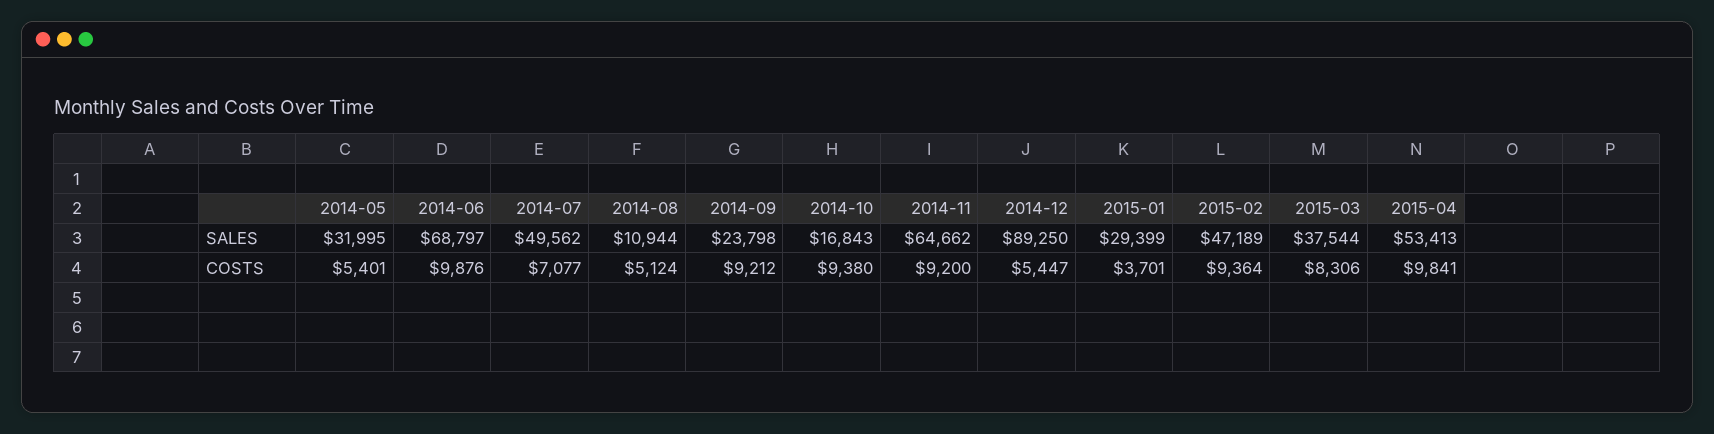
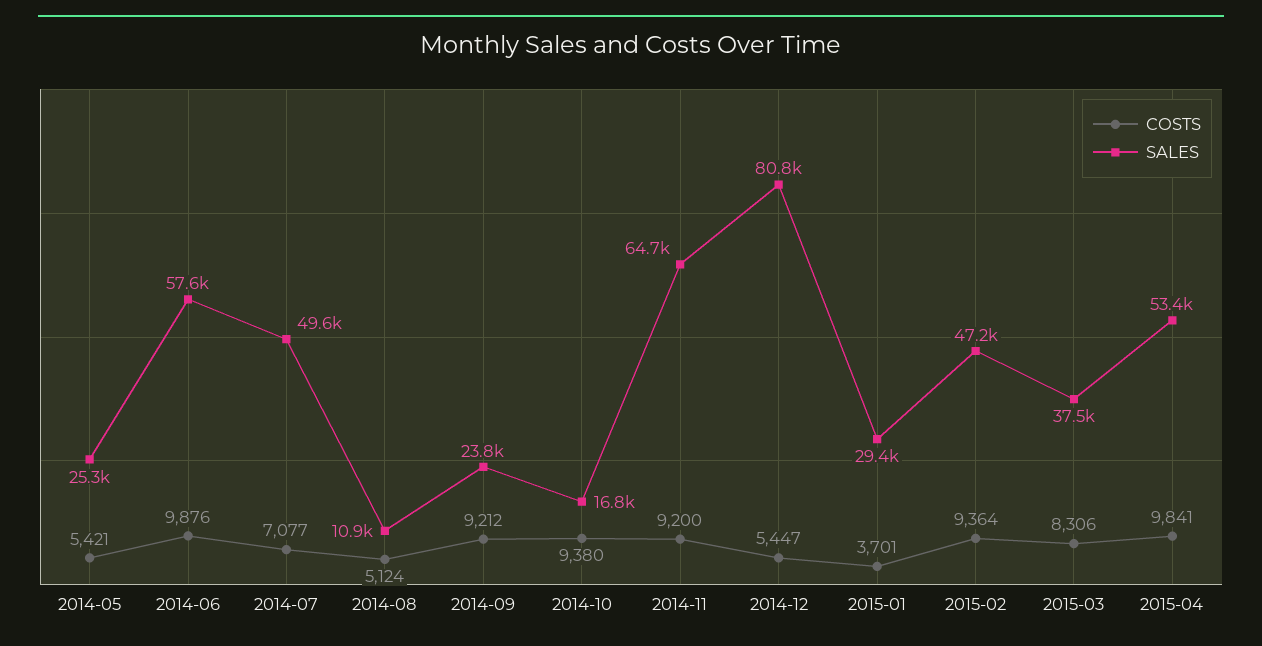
SALES, 2014-05: 31995 -> 25300
SALES, 2014-06: 68797 -> 57600
SALES, 2014-12: 89250 -> 80800
COSTS, 2014-05: 5401 -> 5421

